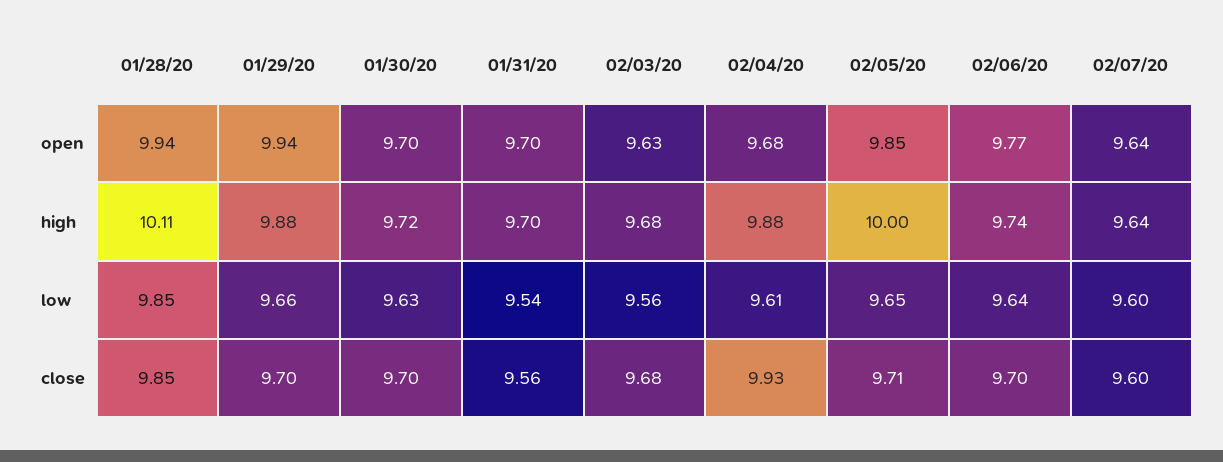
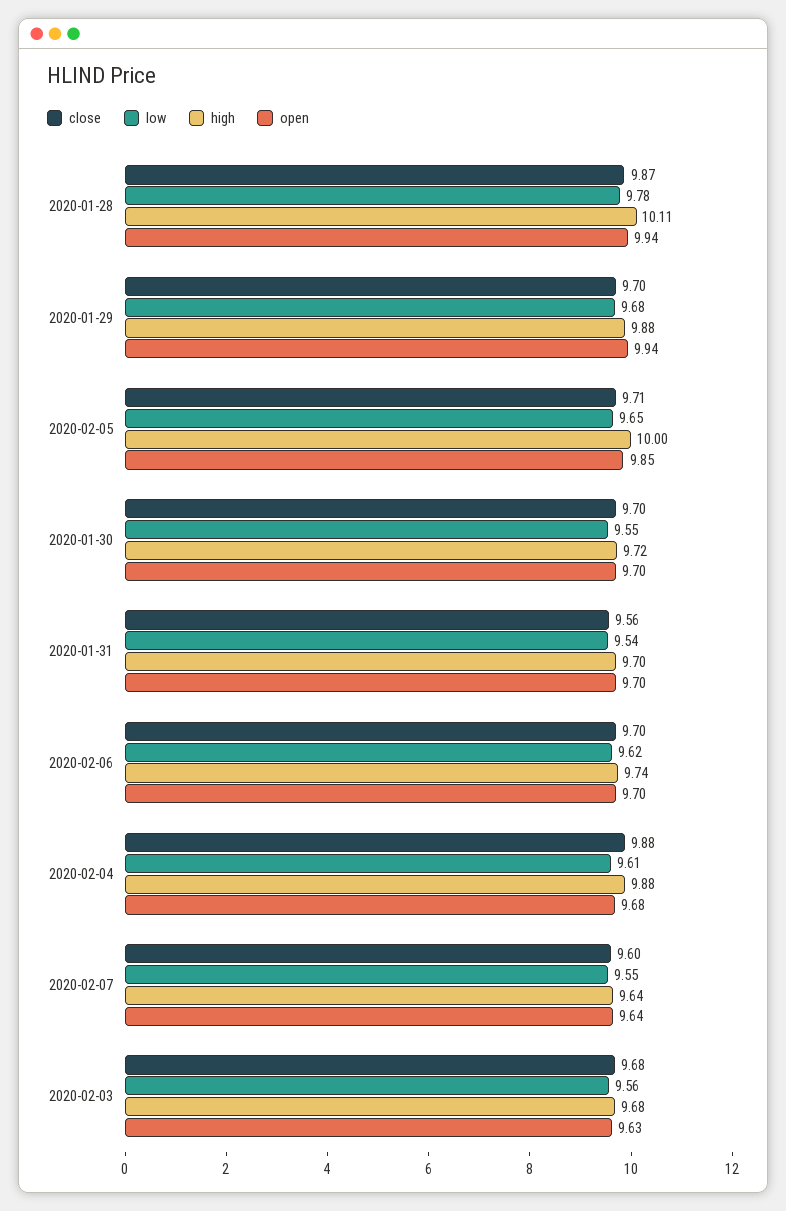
open, 02/06/20: 9.77 -> 9.7
low, 01/28/20: 9.85 -> 9.78
low, 01/29/20: 9.66 -> 9.68
low, 01/30/20: 9.63 -> 9.55
low, 02/06/20: 9.64 -> 9.62
low, 02/07/20: 9.6 -> 9.55
close, 01/28/20: 9.85 -> 9.87
close, 02/04/20: 9.93 -> 9.88

